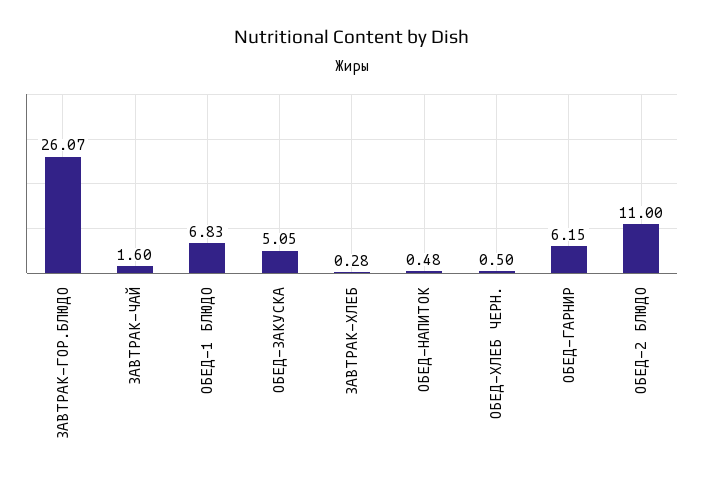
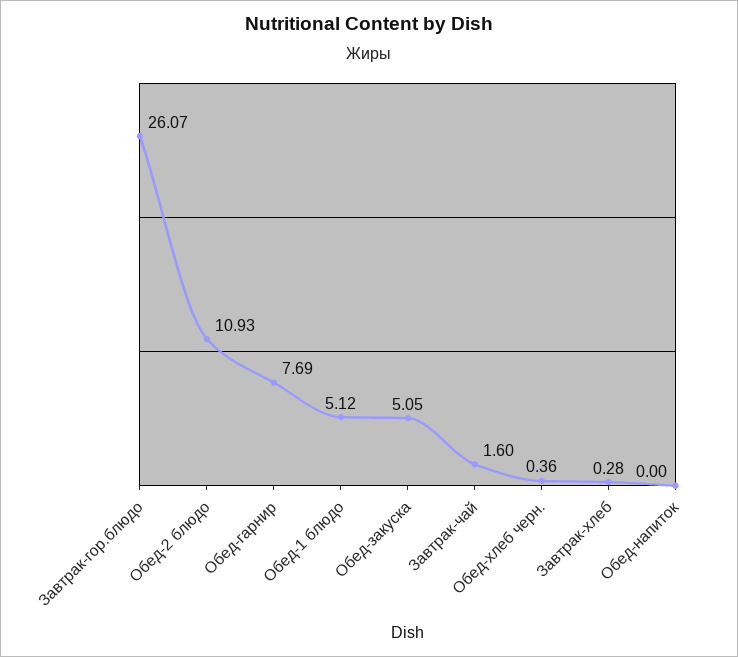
ОБЕД-1 БЛЮДО: 6.83 -> 5.12
ОБЕД-НАПИТОК: 0.48 -> 0
ОБЕД-ХЛЕБ ЧЕРН.: 0.5 -> 0.36
ОБЕД-ГАРНИР: 6.15 -> 7.69
ОБЕД-2 БЛЮДО: 11 -> 10.93

